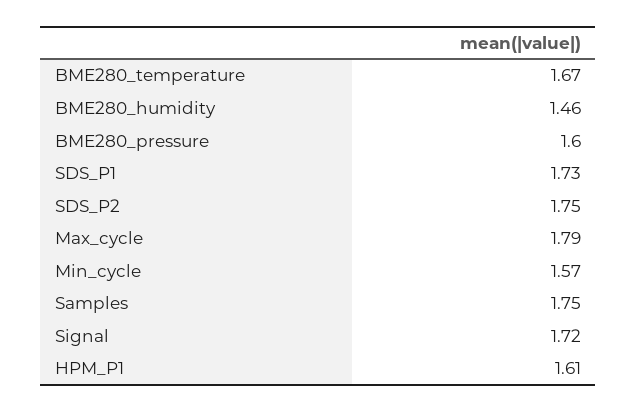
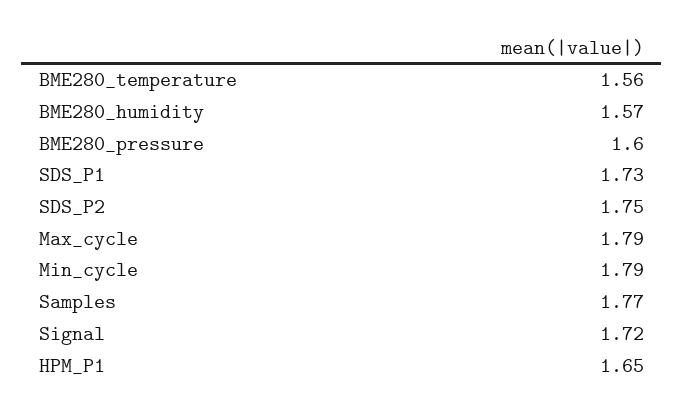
BME280_temperature: 1.67 -> 1.56
BME280_humidity: 1.46 -> 1.57
Min_cycle: 1.57 -> 1.79
Samples: 1.75 -> 1.77
HPM_P1: 1.61 -> 1.65

